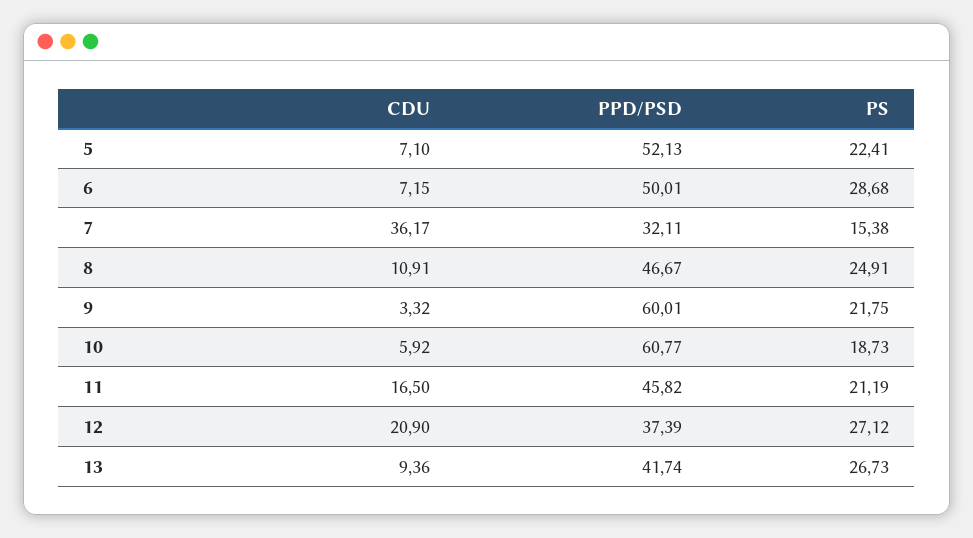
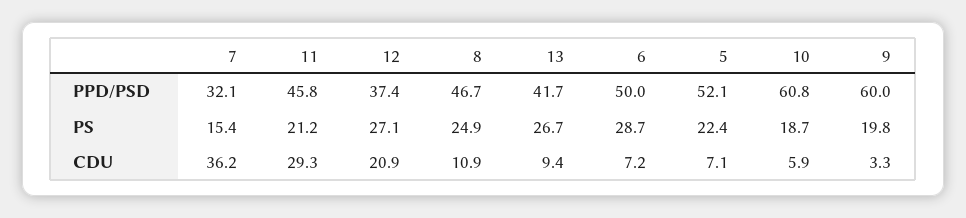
PS, 9: 21.75 -> 19.8
CDU, 11: 16.5 -> 29.3

